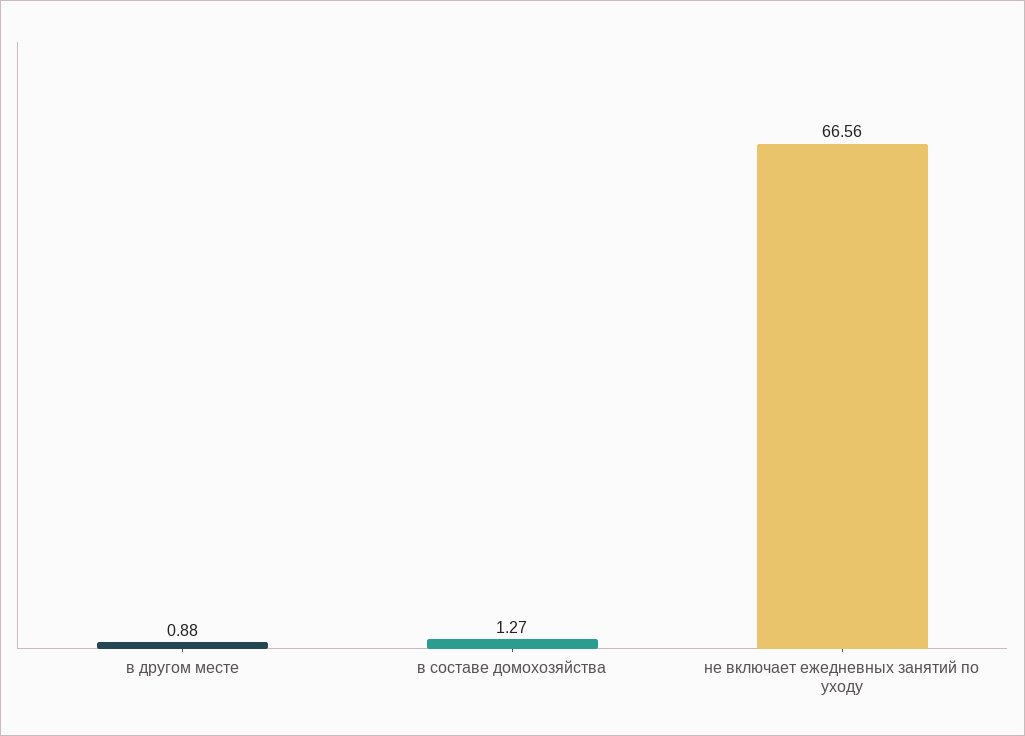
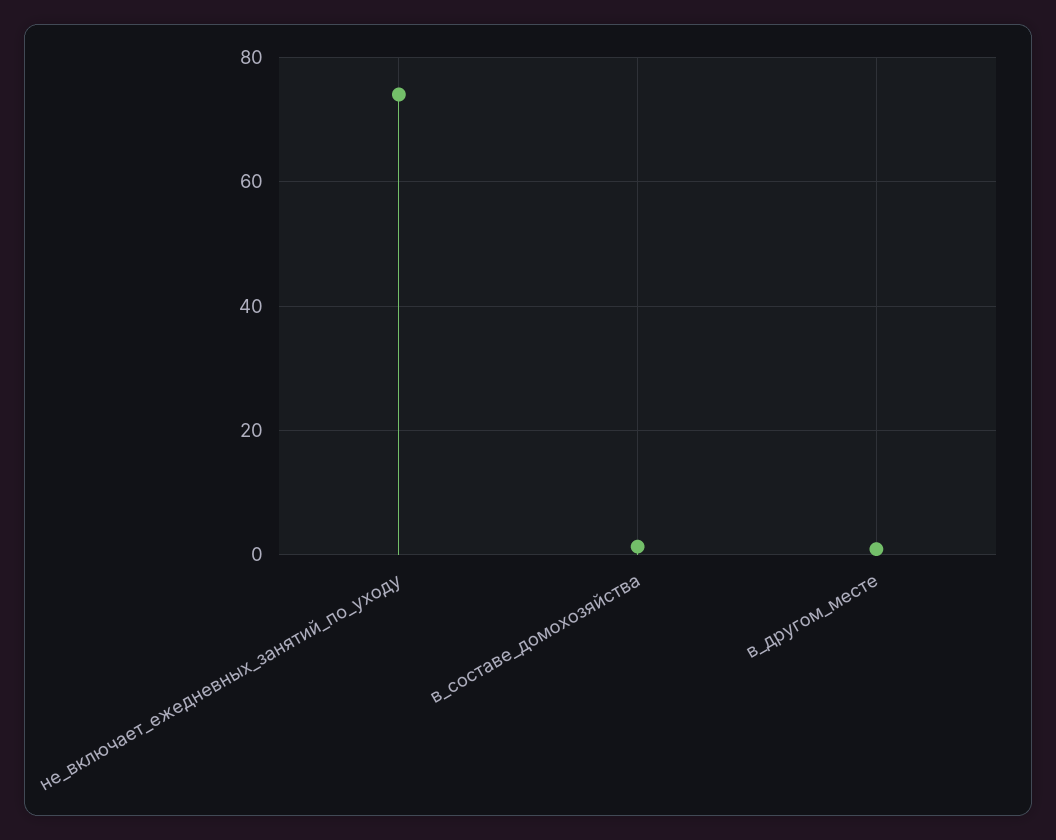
не включает ежедневных занятий по уходу: 66.56 -> 74

